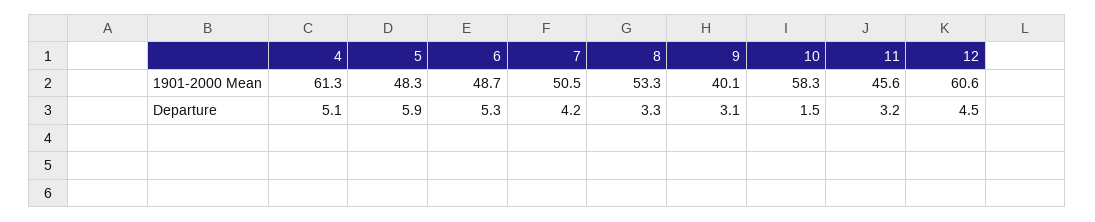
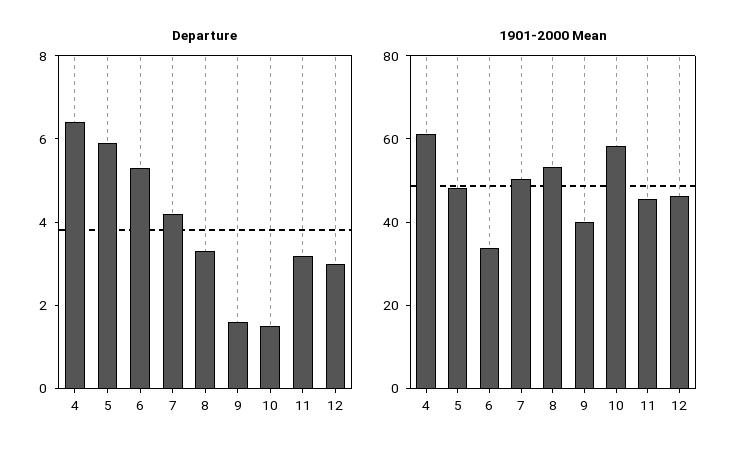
1901-2000 Mean, 6: 48.7 -> 35
1901-2000 Mean, 12: 60.6 -> 45
Departure, 4: 5.1 -> 6.5
Departure, 9: 3.1 -> 1.5
Departure, 12: 4.5 -> 3

